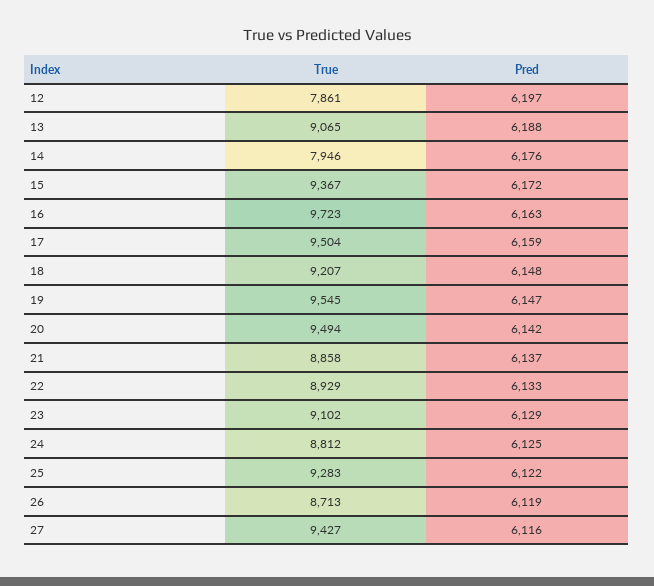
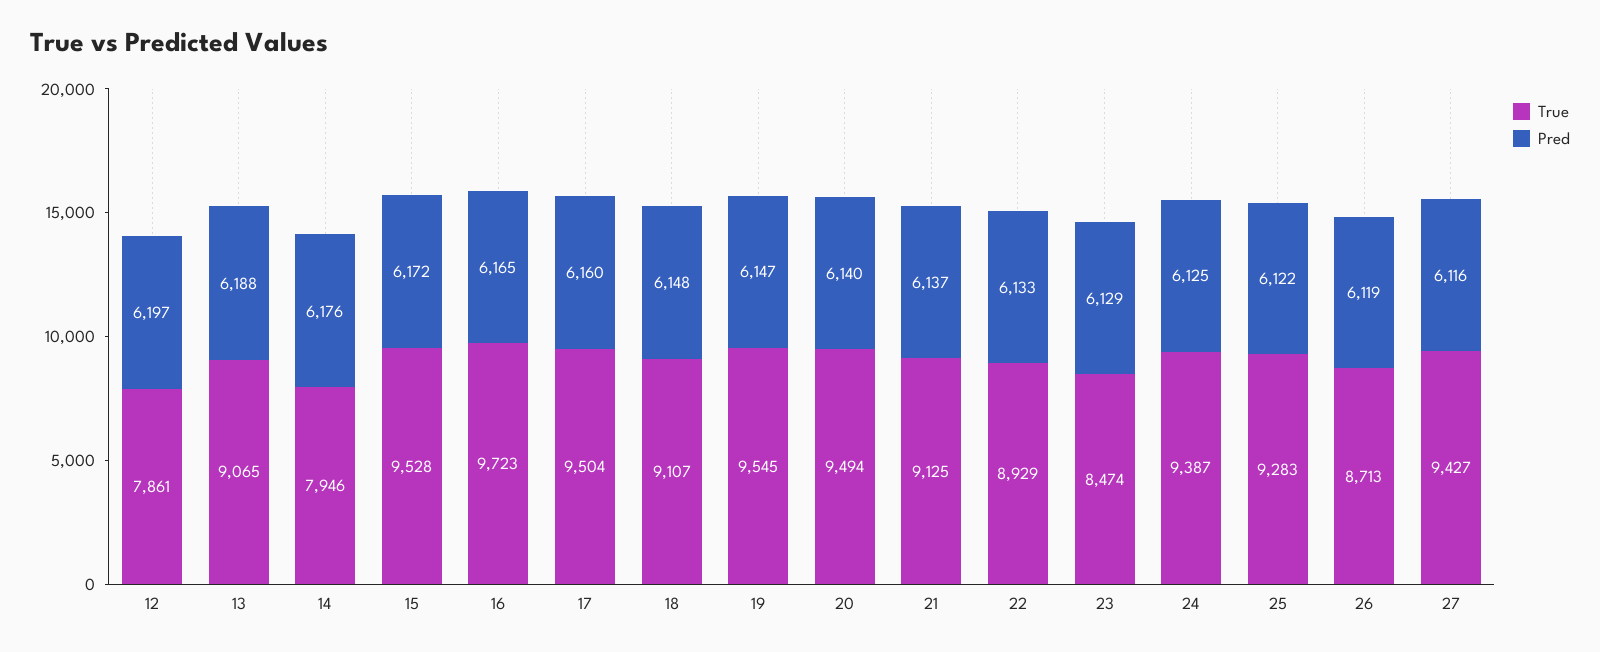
True, 15: 9367 -> 9528
Pred, 16: 6163 -> 6165
Pred, 17: 6159 -> 6160
True, 18: 9207 -> 9107
Pred, 20: 6142 -> 6140
True, 21: 8858 -> 9125
True, 23: 9102 -> 8474
True, 24: 8812 -> 9387

